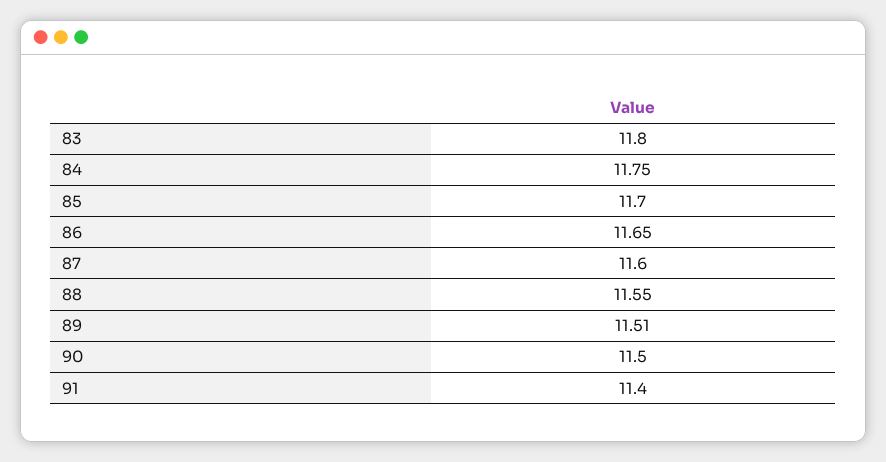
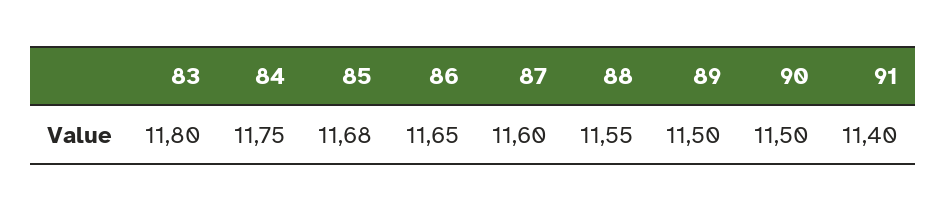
85: 11.7 -> 11.68
89: 11.51 -> 11.5

